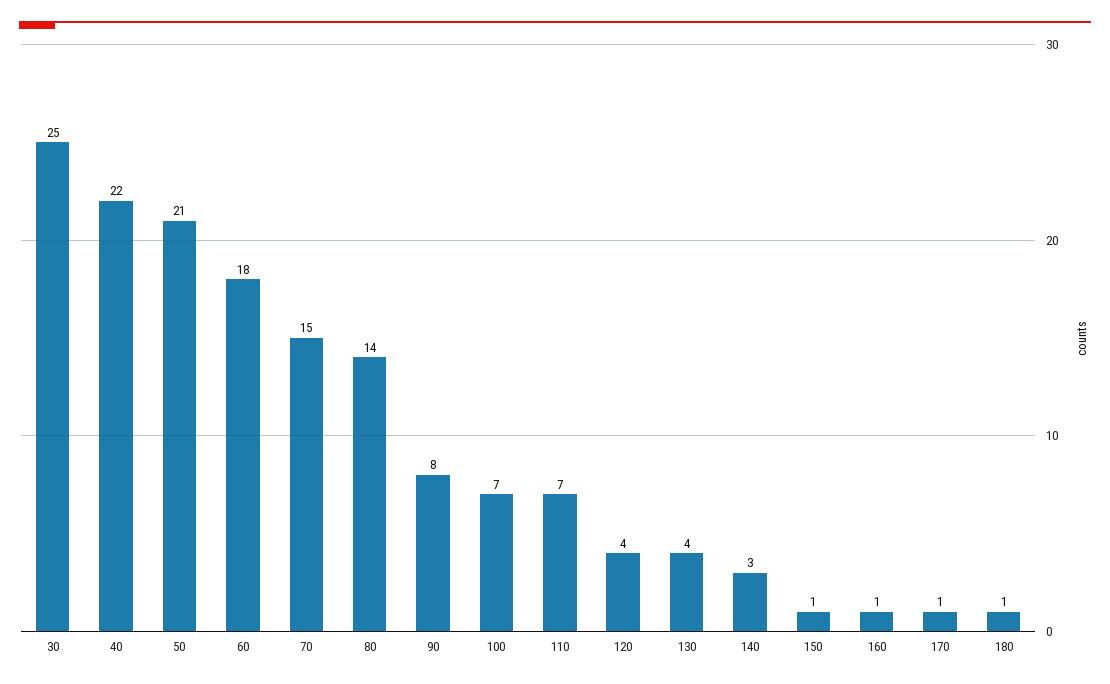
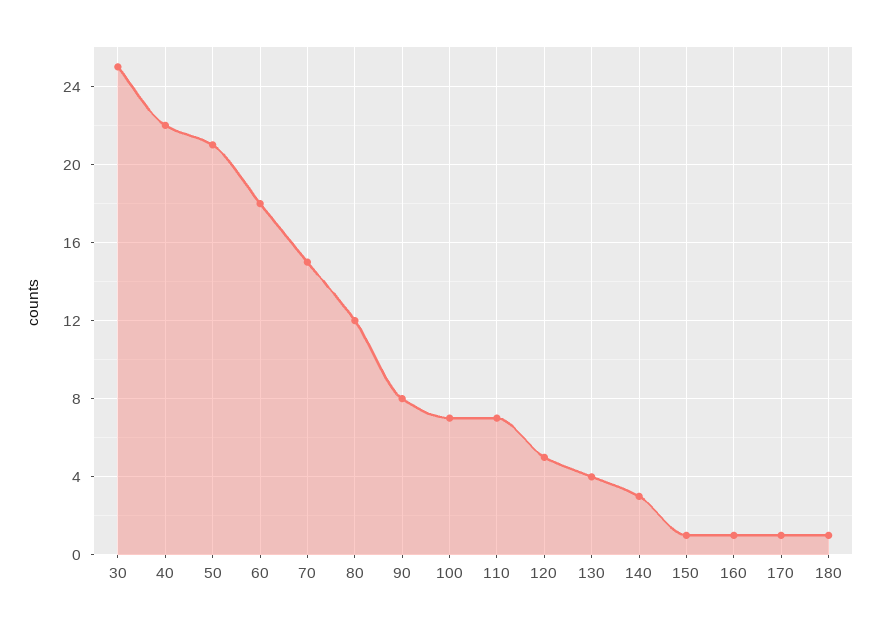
80: 14 -> 12
120: 4 -> 5

